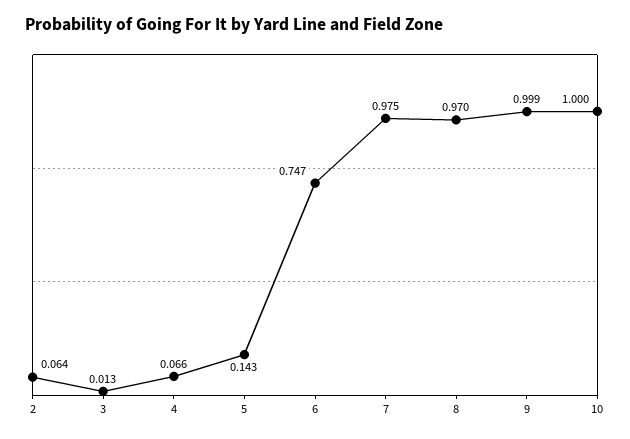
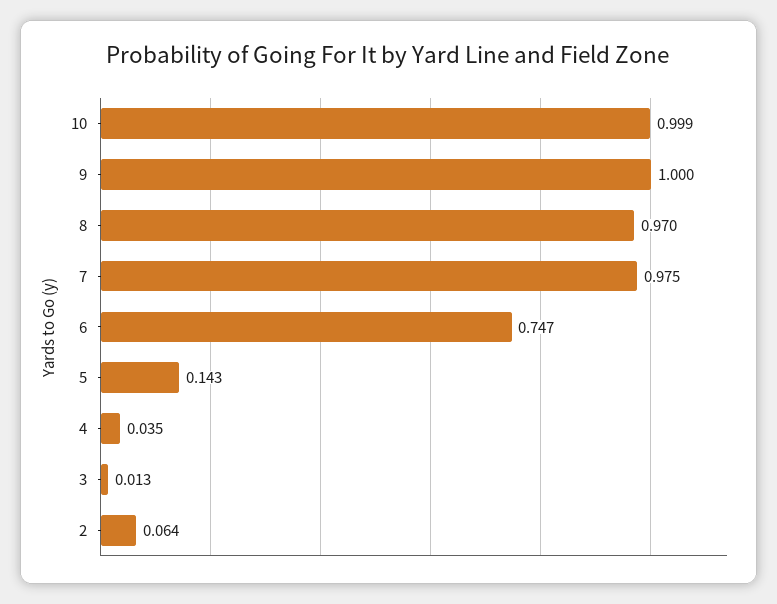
4: 0.066 -> 0.035
9: 0.999 -> 1
10: 1 -> 0.999

